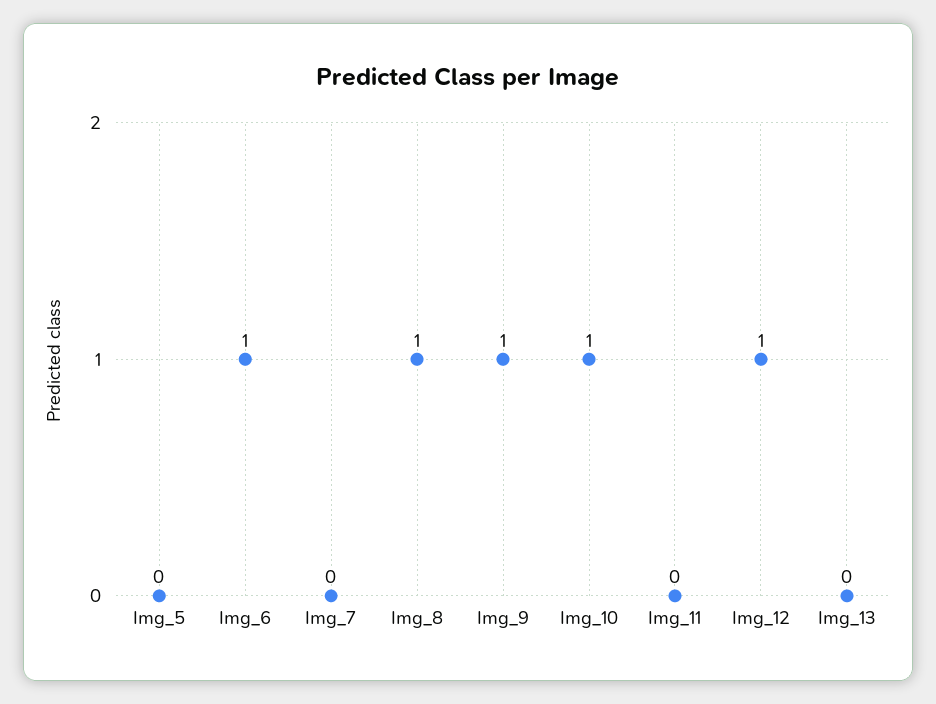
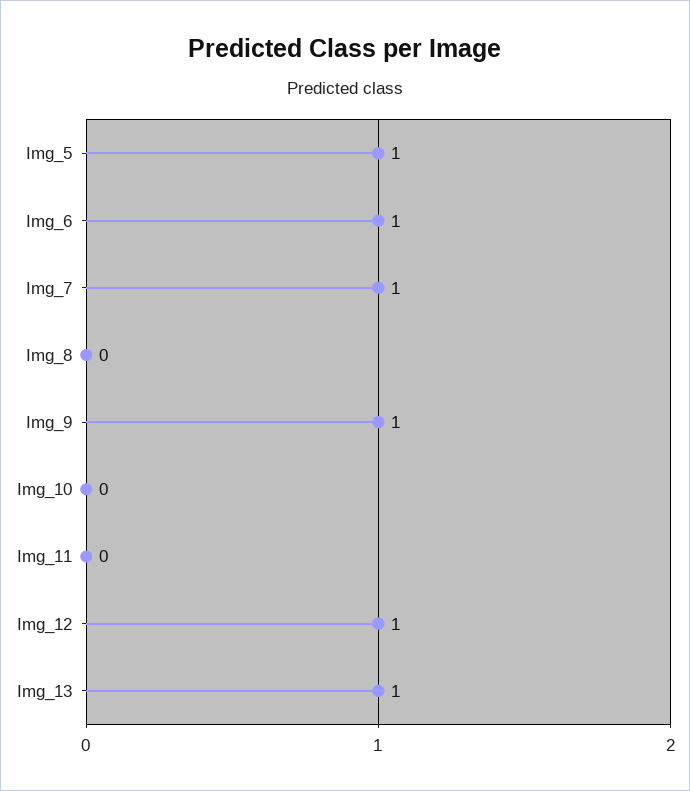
Img_5: 0 -> 1
Img_7: 0 -> 1
Img_8: 1 -> 0
Img_10: 1 -> 0
Img_13: 0 -> 1

